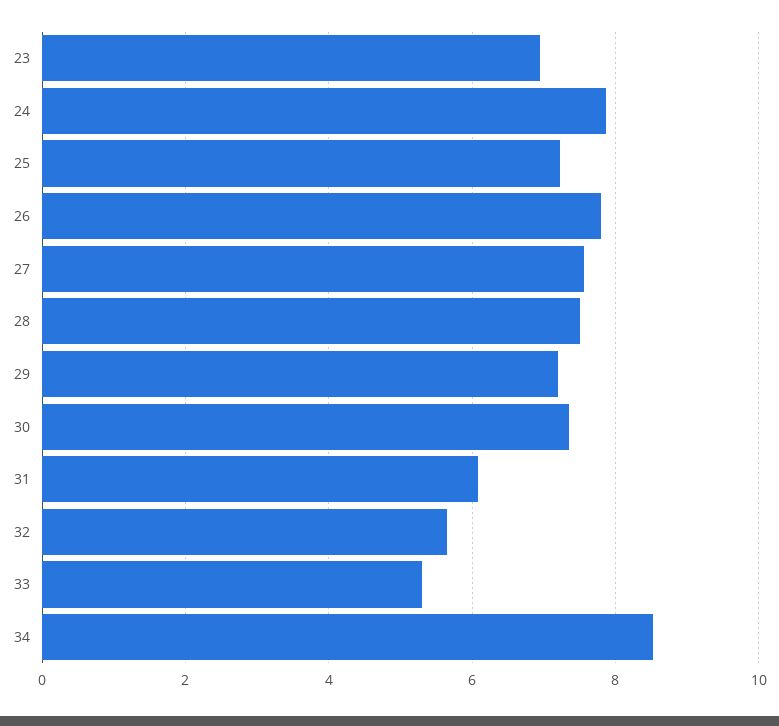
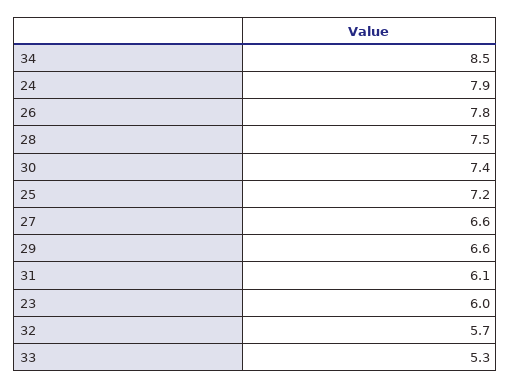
23: 7 -> 6
27: 7.6 -> 6.6
29: 7.2 -> 6.6

